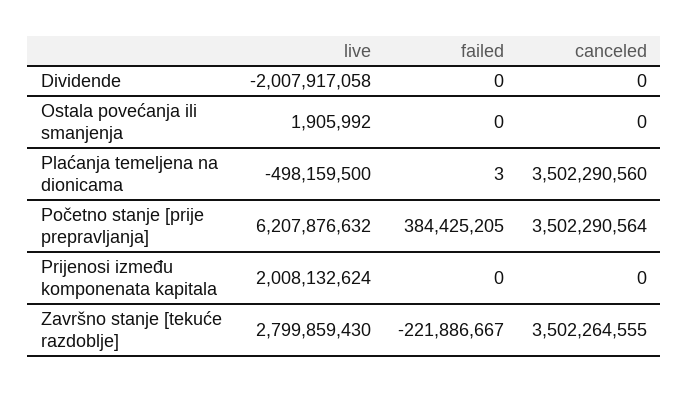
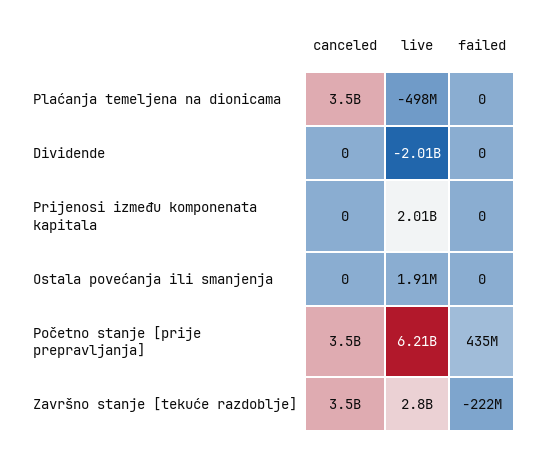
failed, Plaćanja temeljena na dionicama: 3 -> 0
failed, Početno stanje [prije prepravljanja]: 384425205 -> 435000000

